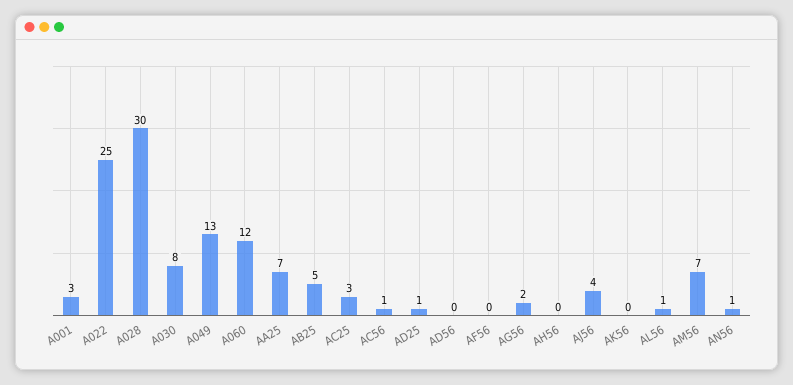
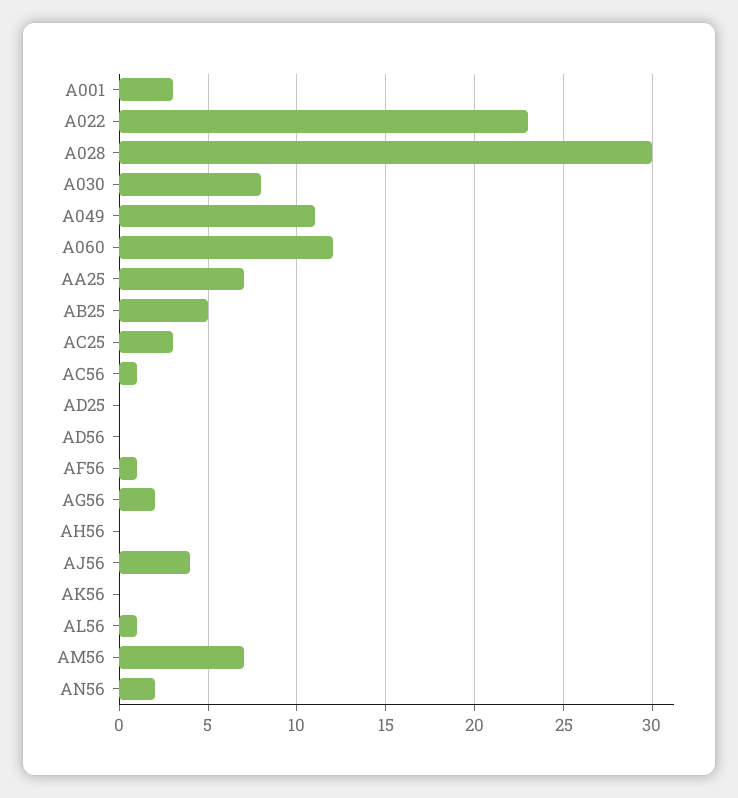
A022: 25 -> 23
A049: 13 -> 11
AD25: 1 -> 0
AF56: 0 -> 1
AN56: 1 -> 2

